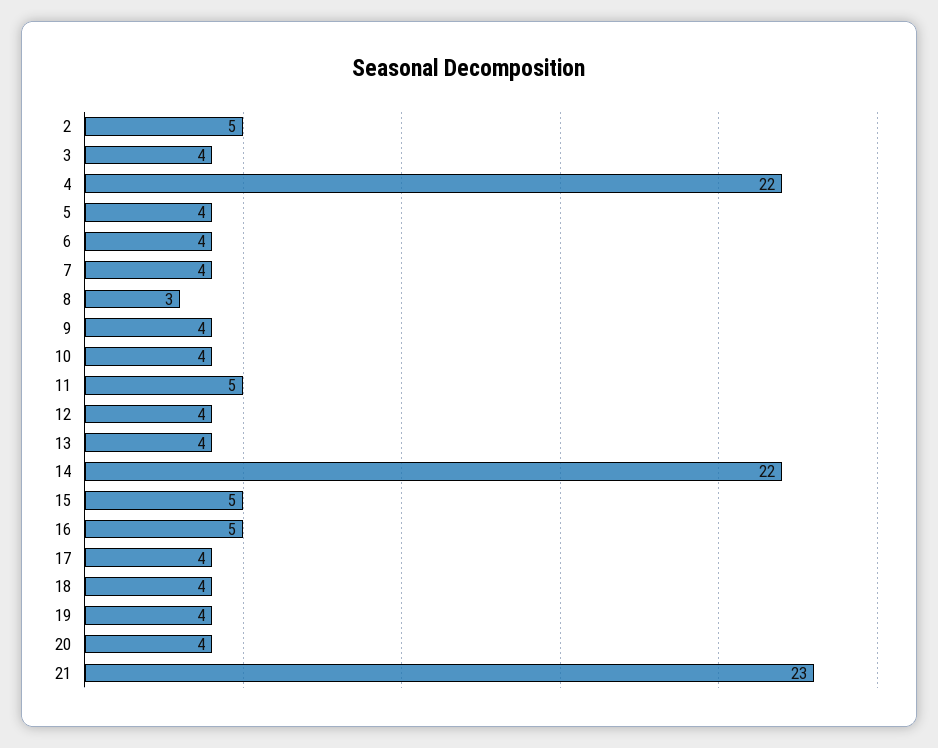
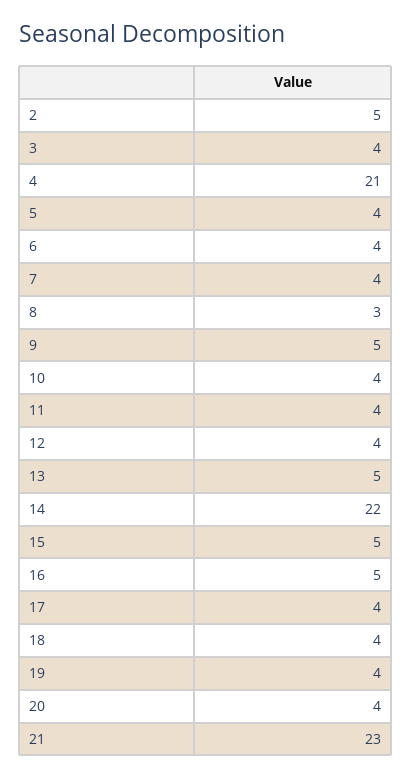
4: 22 -> 21
9: 4 -> 5
11: 5 -> 4
13: 4 -> 5

